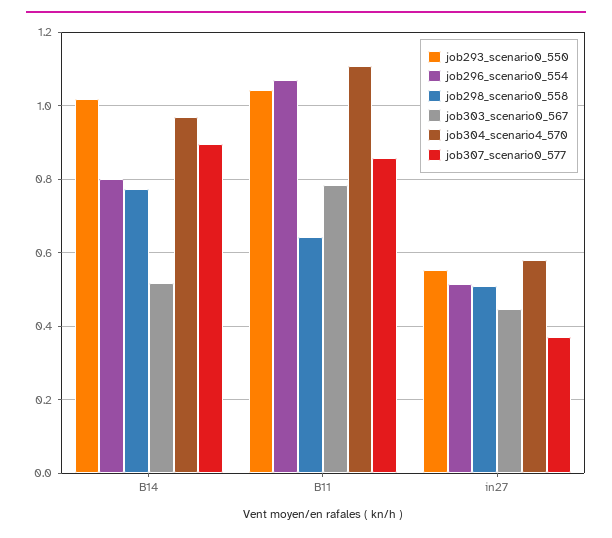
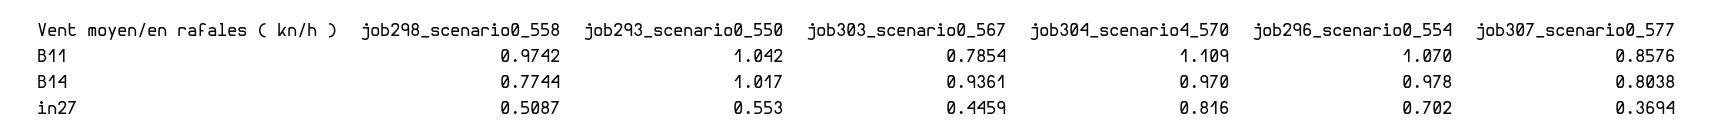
job296_scenario0_554, B14: 0.8 -> 0.978
job303_scenario0_567, B14: 0.52 -> 0.9361
job307_scenario0_577, B14: 0.9 -> 0.8038
job298_scenario0_558, B11: 0.64 -> 0.9742
job296_scenario0_554, in27: 0.52 -> 0.702
job304_scenario4_570, in27: 0.58 -> 0.816

